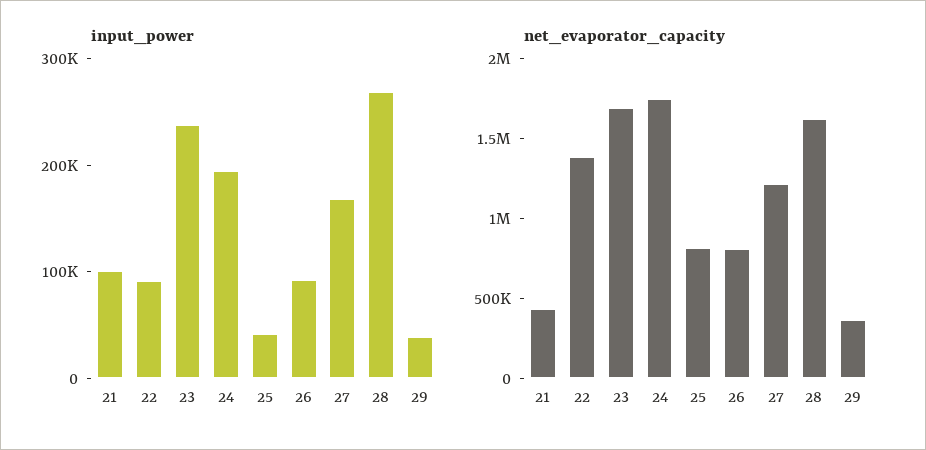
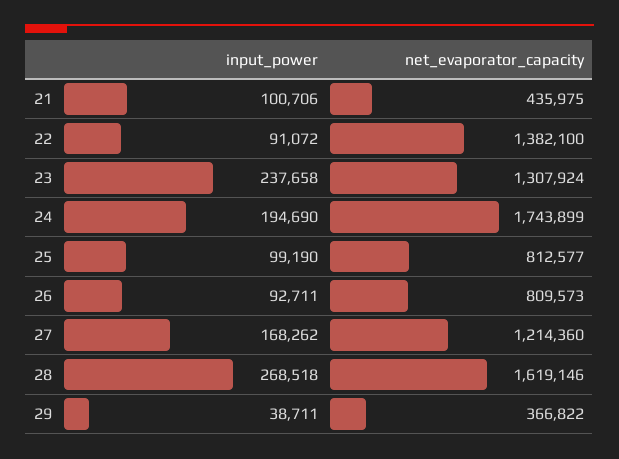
input_power, 25: 40000 -> 99190
net_evaporator_capacity, 23: 1700000 -> 1307924

